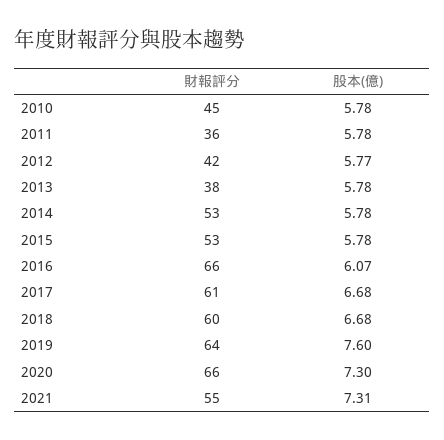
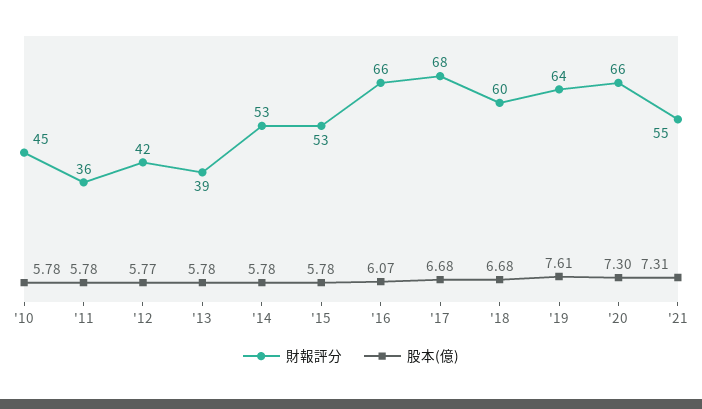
財報評分, 2013: 38 -> 39
財報評分, 2017: 61 -> 68
股本(億), 2019: 7.6 -> 7.61

